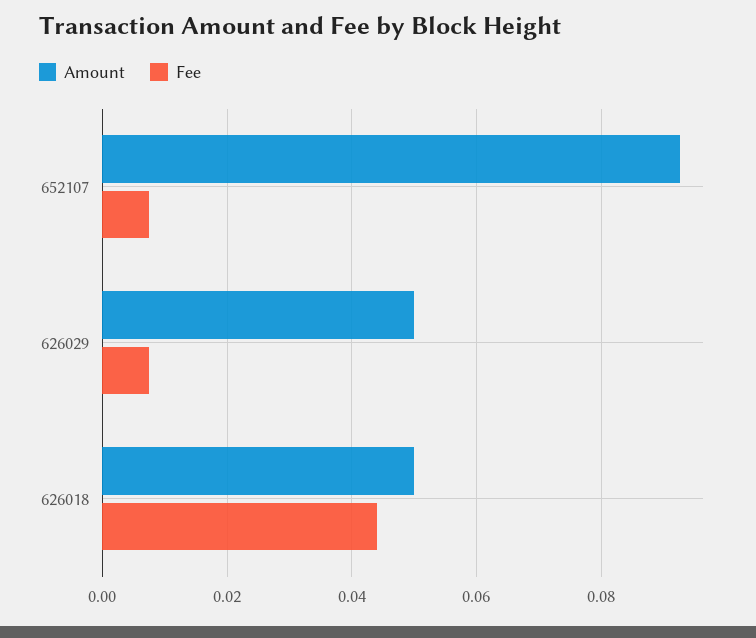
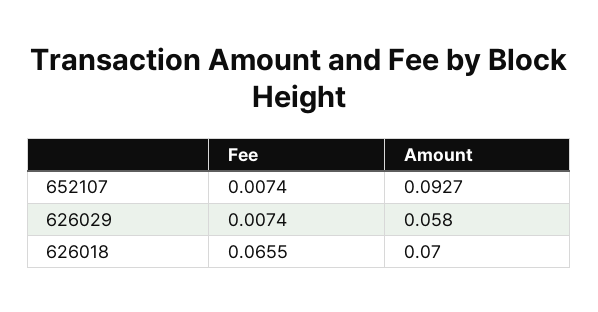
Amount, 626029: 0.05 -> 0.058
Amount, 626018: 0.05 -> 0.07
Fee, 626018: 0.044 -> 0.0655

